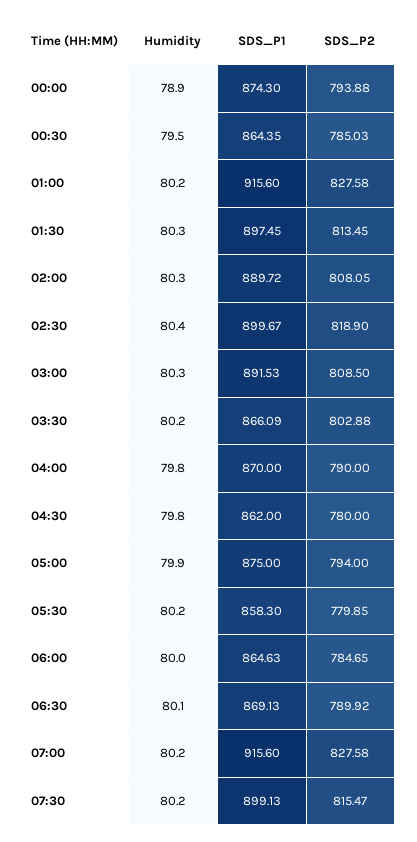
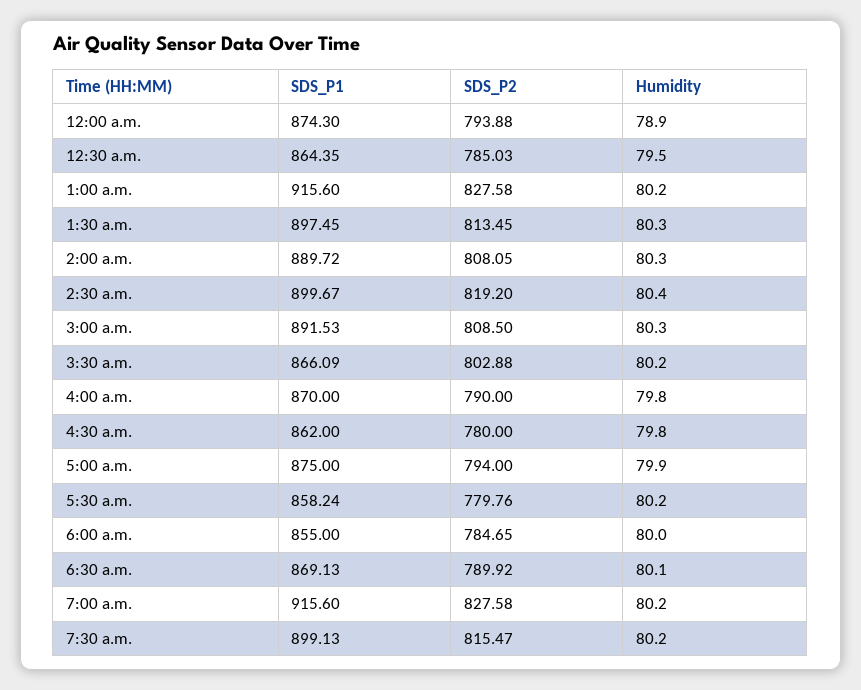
SDS_P2, 02:30: 818.9 -> 819.2
SDS_P1, 05:30: 858.3 -> 858.24
SDS_P2, 05:30: 779.85 -> 779.76
SDS_P1, 06:00: 864.63 -> 855

